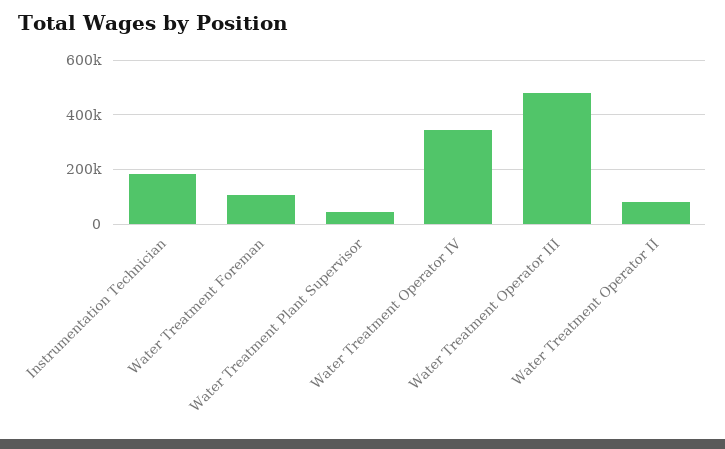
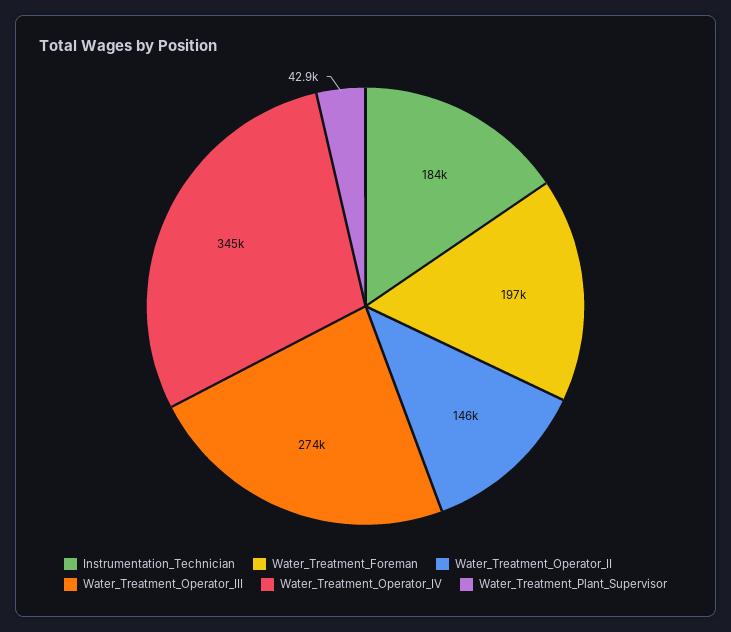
Water Treatment Foreman: 100000 -> 197000
Water Treatment Operator III: 475000 -> 274000
Water Treatment Operator II: 75000 -> 146000

